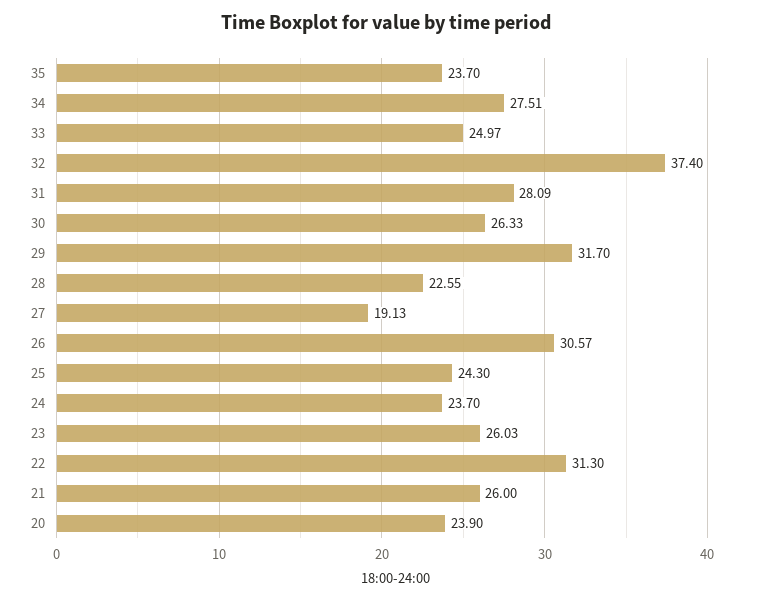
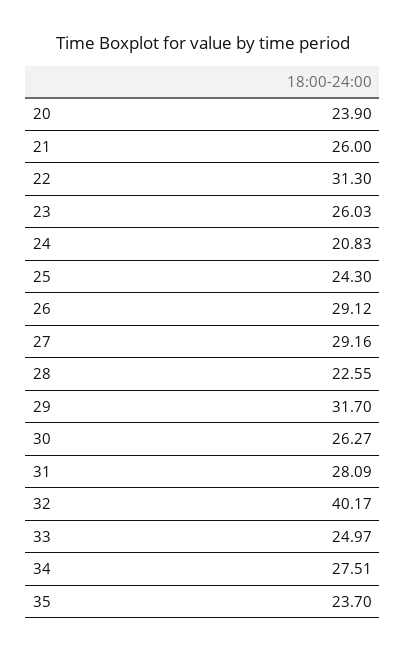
32: 37.4 -> 40.17
30: 26.33 -> 26.27
27: 19.13 -> 29.16
26: 30.57 -> 29.12
24: 23.7 -> 20.83

